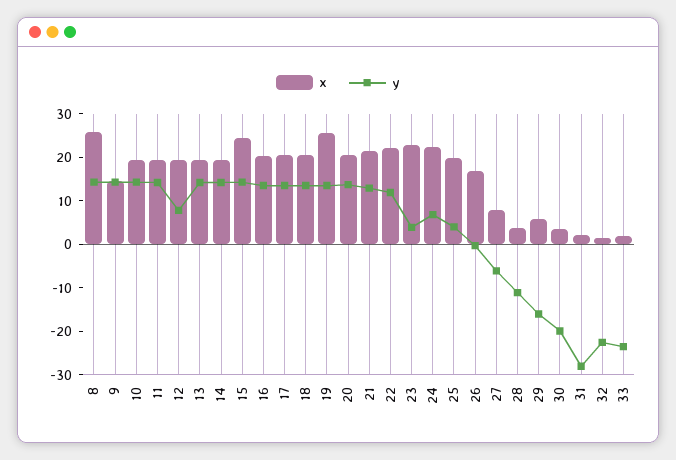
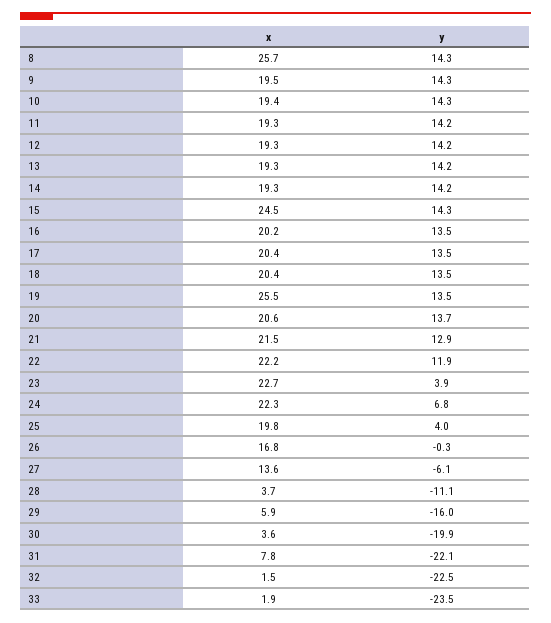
x, 9: 14 -> 19.5
y, 12: 8 -> 14.2
x, 27: 8 -> 13.6
x, 31: 2 -> 7.8
y, 31: -28 -> -22.1

